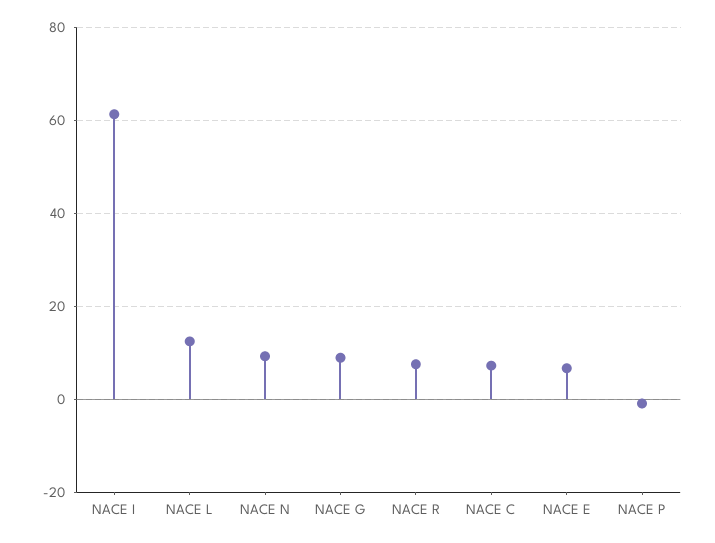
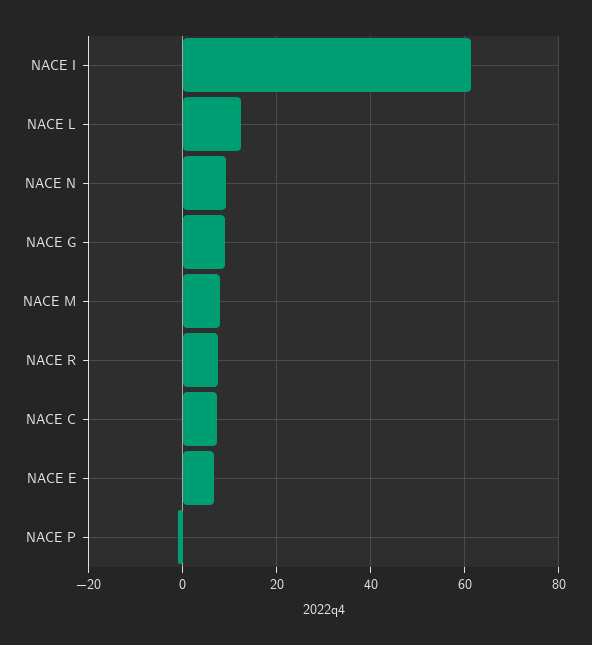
NACE M: none -> 8

